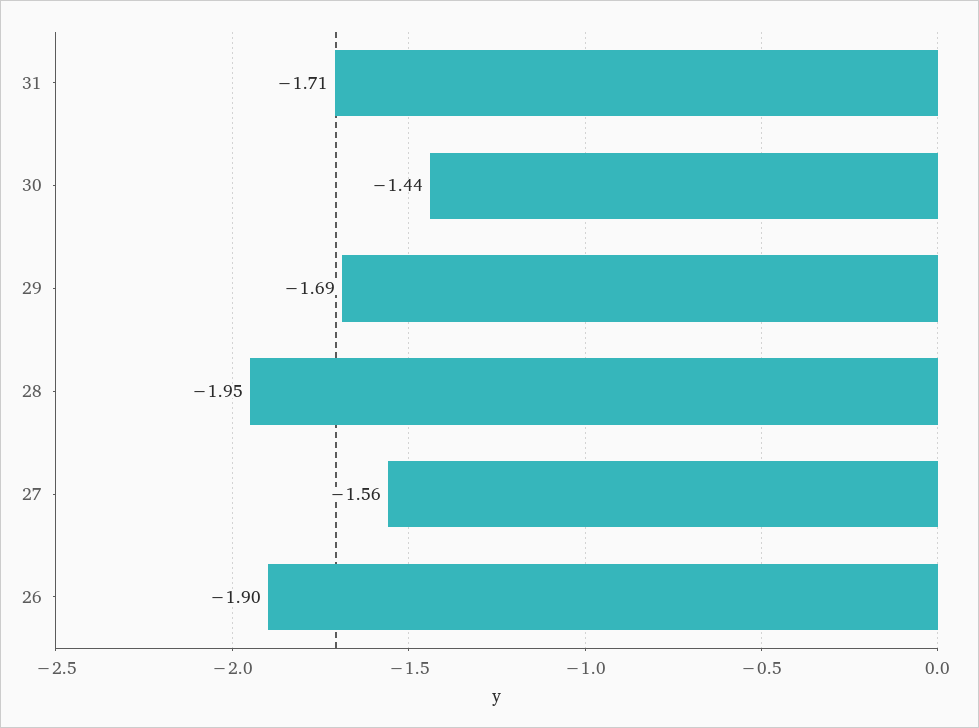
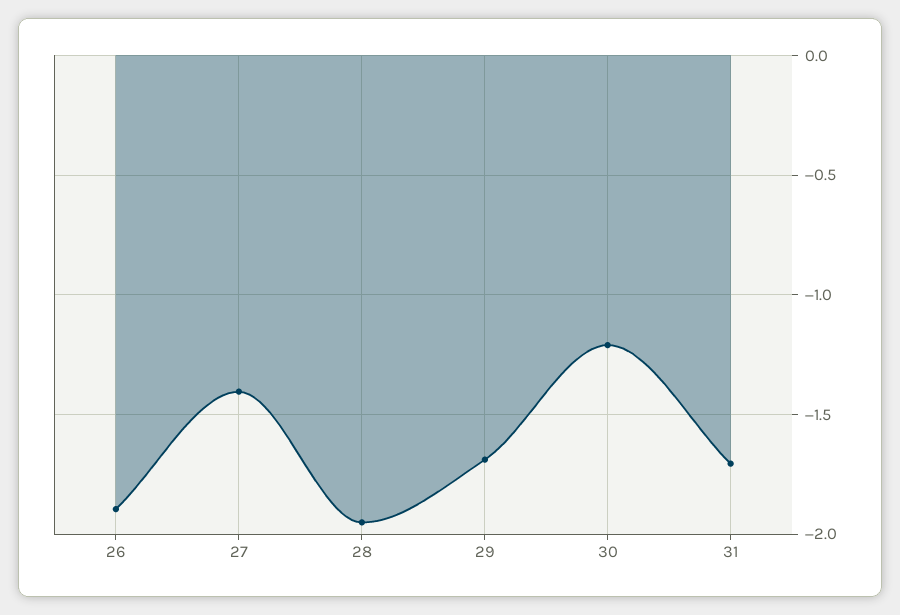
30: -1.44 -> -1.2
27: -1.56 -> -1.4

